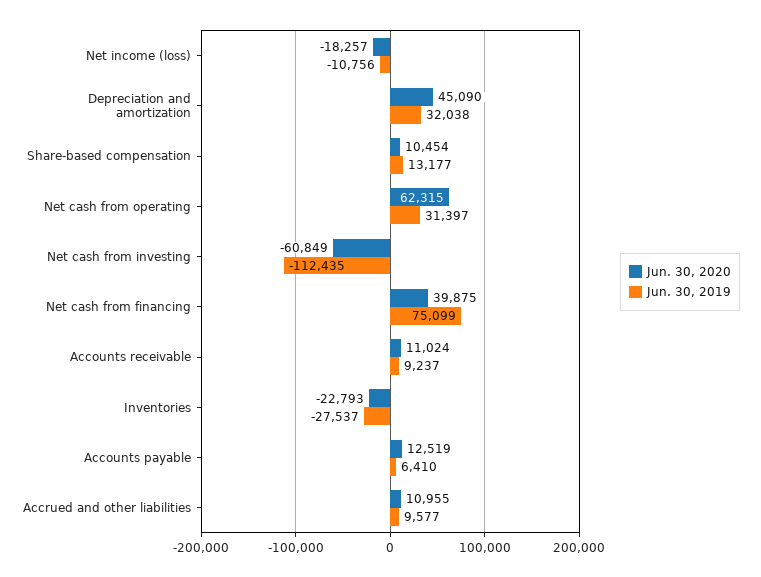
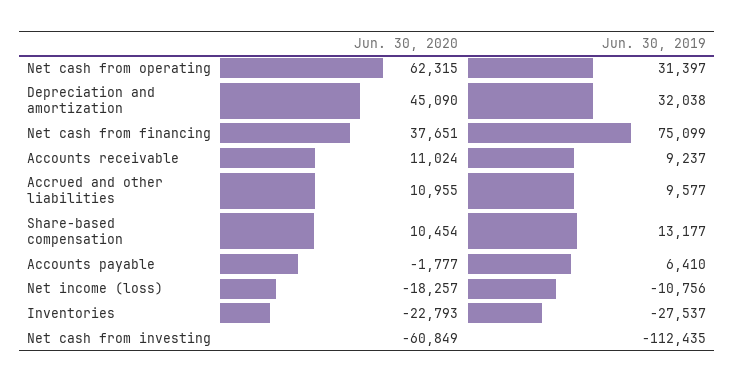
Jun. 30, 2020, Net cash from financing: 39875 -> 37651
Jun. 30, 2020, Accounts payable: 12519 -> -1777

